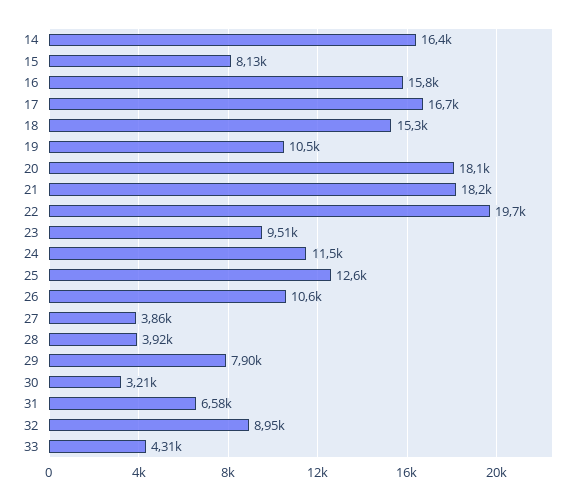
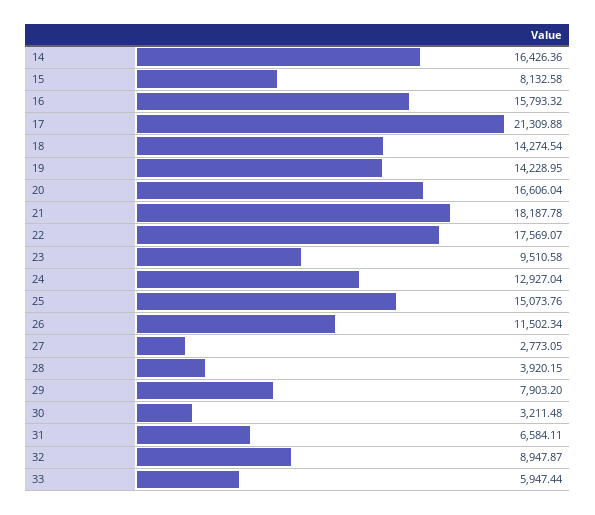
17: 16700 -> 21309.88
18: 15300 -> 14274.54
19: 10500 -> 14228.95
20: 18100 -> 16606.04
22: 19700 -> 17569.07
24: 11500 -> 12927.04
25: 12600 -> 15073.76
26: 10600 -> 11502.34
27: 3860 -> 2773.05
33: 4310 -> 5947.44

